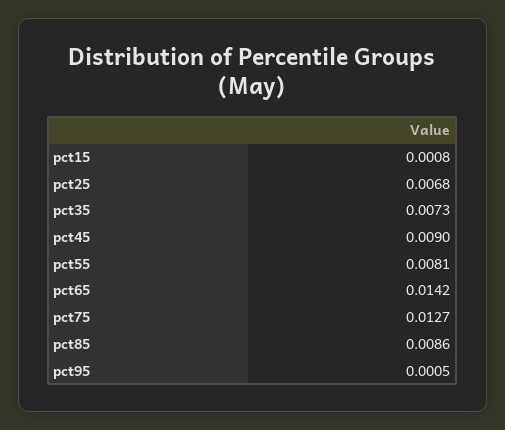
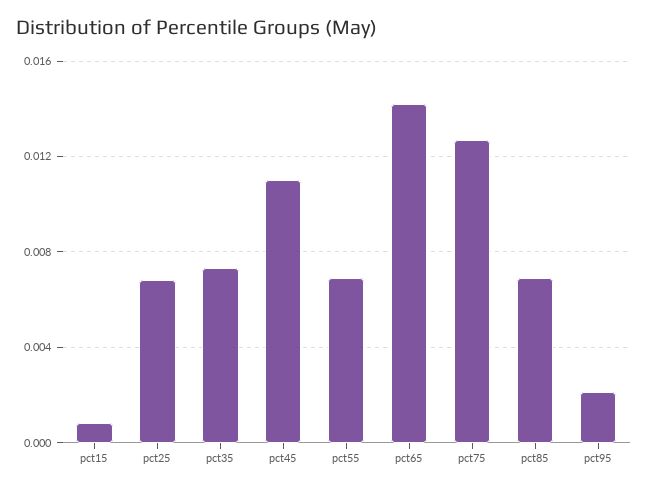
pct45: 0.009 -> 0.011
pct55: 0.0081 -> 0.007
pct85: 0.0086 -> 0.007
pct95: 0.0005 -> 0.002

